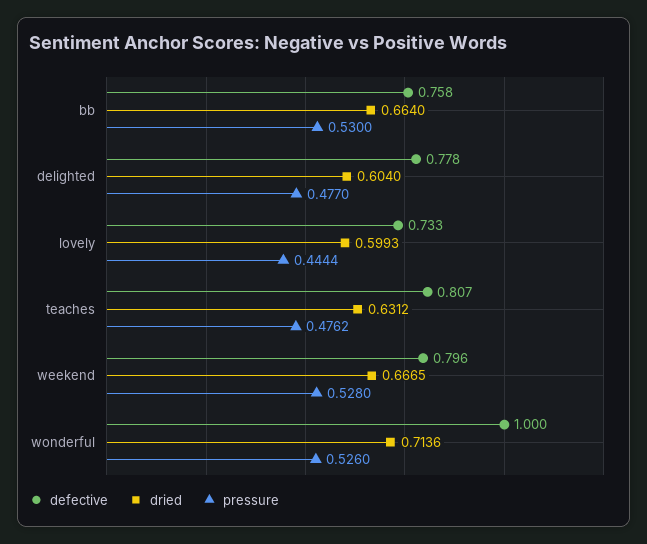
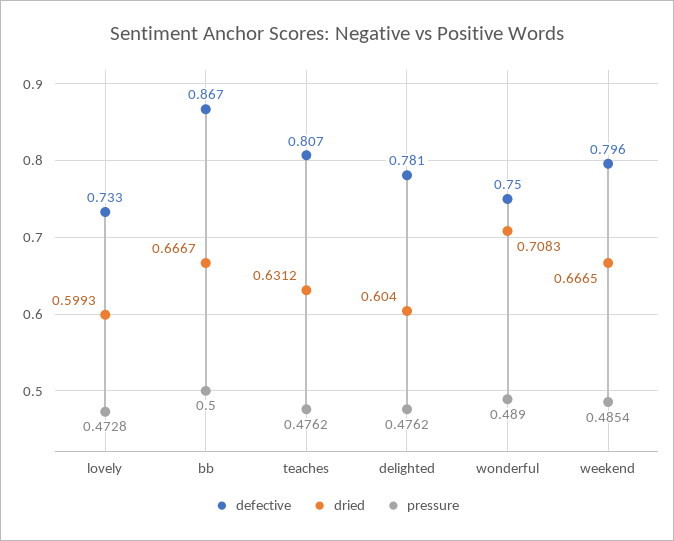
defective, bb: 0.758 -> 0.867
dried, bb: 0.664 -> 0.6667
pressure, bb: 0.53 -> 0.5
defective, delighted: 0.778 -> 0.781
pressure, delighted: 0.477 -> 0.4762
pressure, lovely: 0.4444 -> 0.4728
pressure, weekend: 0.528 -> 0.4854
defective, wonderful: 1 -> 0.75
dried, wonderful: 0.7136 -> 0.7083
pressure, wonderful: 0.526 -> 0.489

